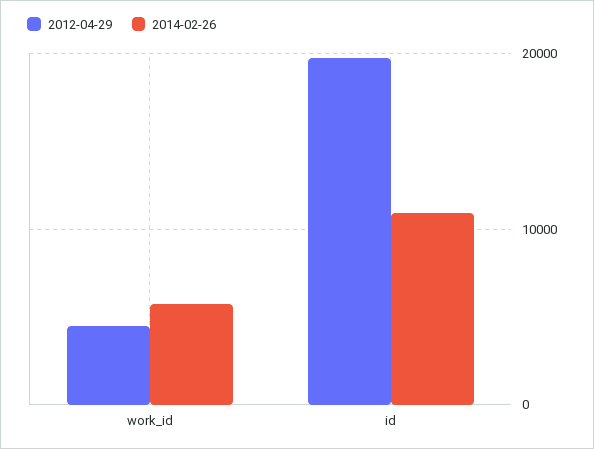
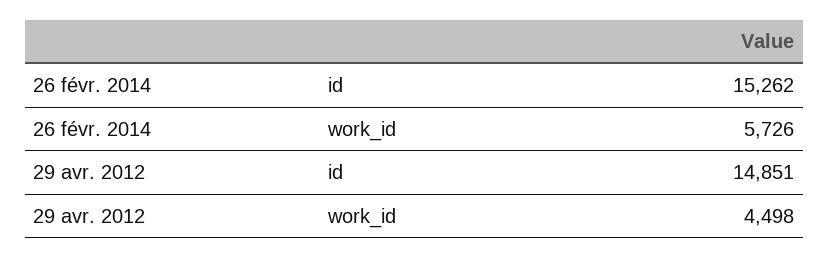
2012-04-29, id: 20000 -> 14851
2014-02-26, id: 11000 -> 15262

